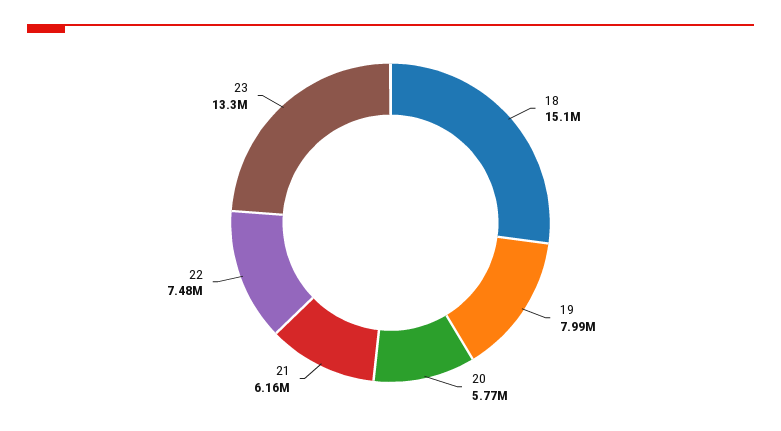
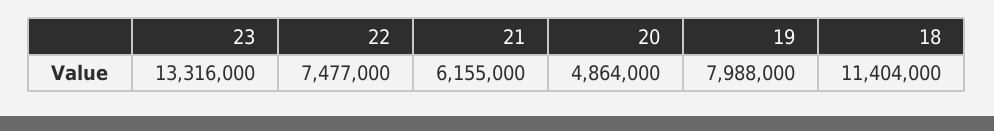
18: 15100000 -> 11404000
20: 5770000 -> 4864000

